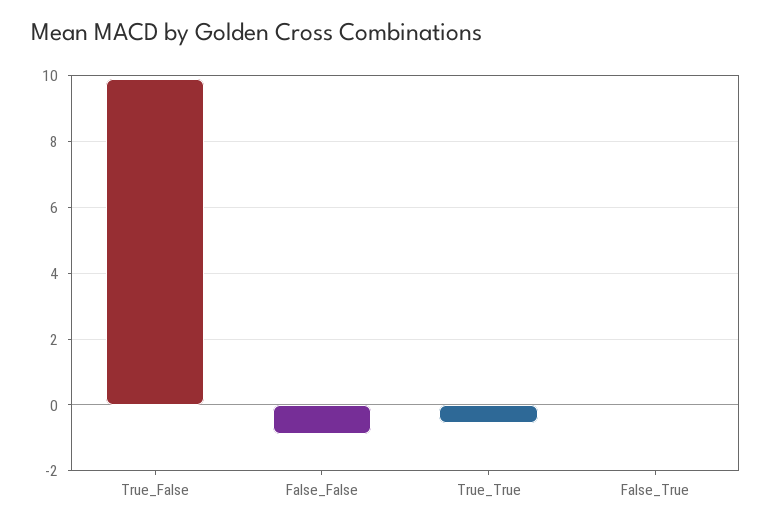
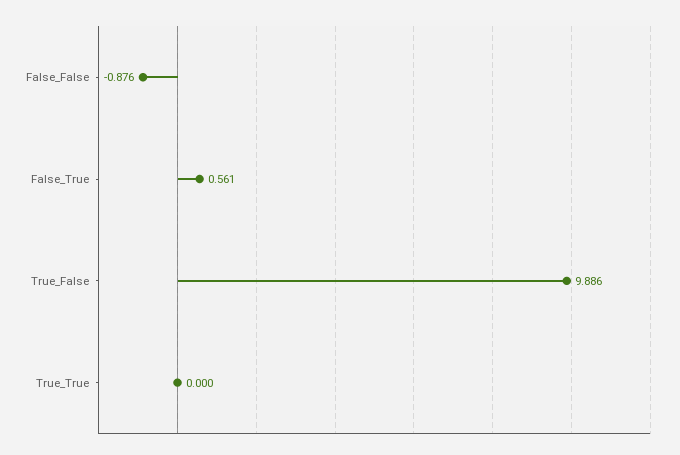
True_True: -0.6 -> 0
False_True: 0 -> 0.561

